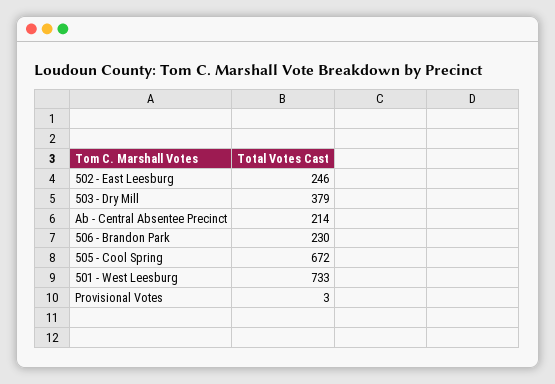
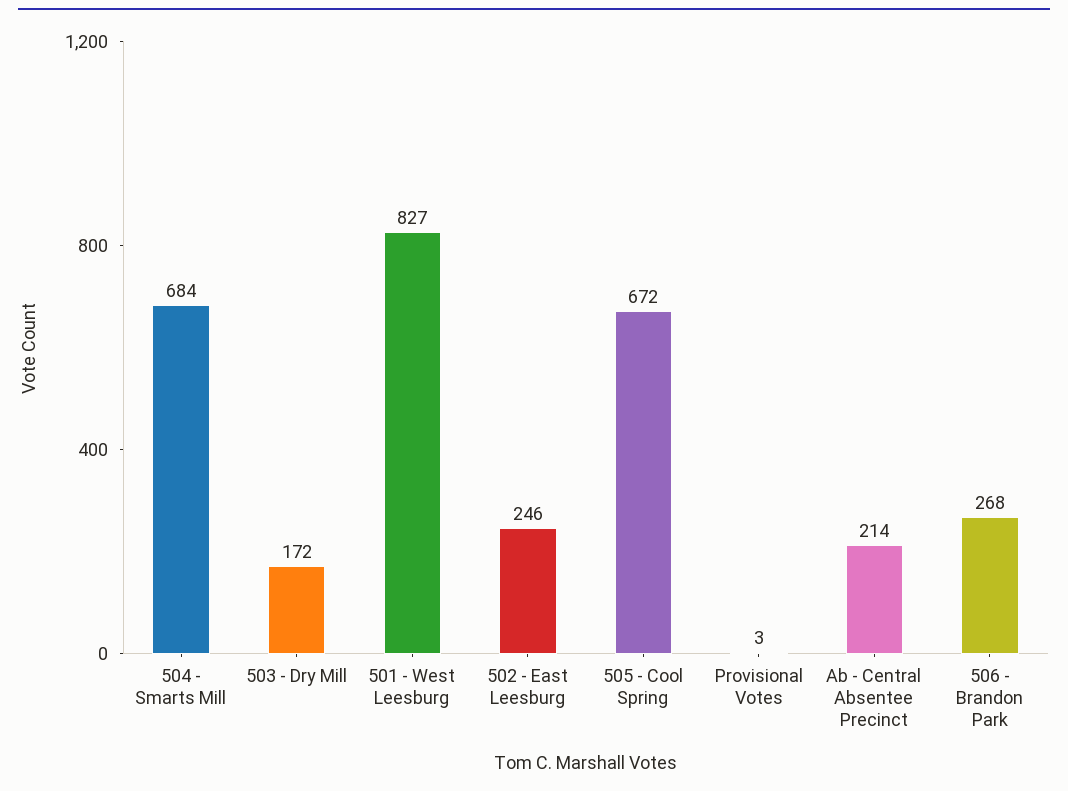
503 - Dry Mill: 379 -> 172
506 - Brandon Park: 230 -> 268
501 - West Leesburg: 733 -> 827
504 - Smarts Mill: none -> 684

